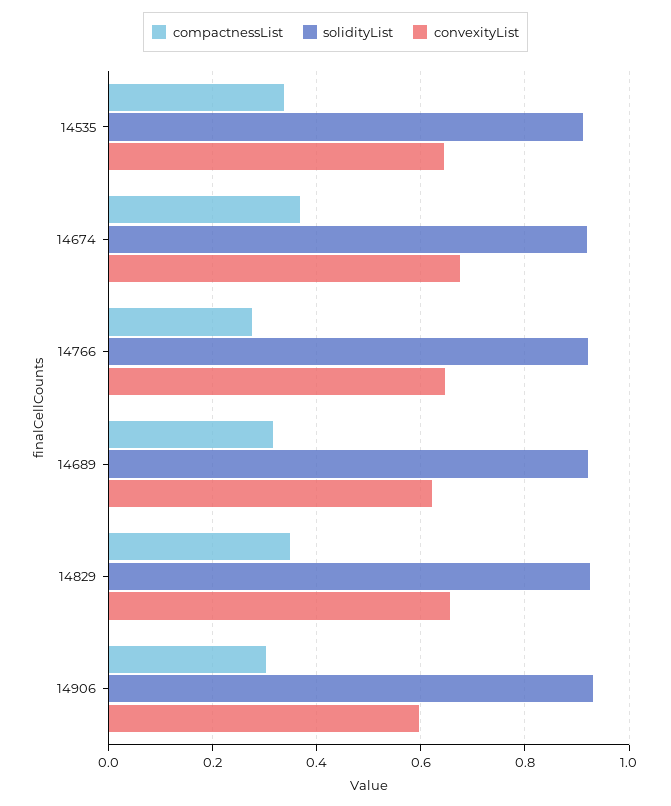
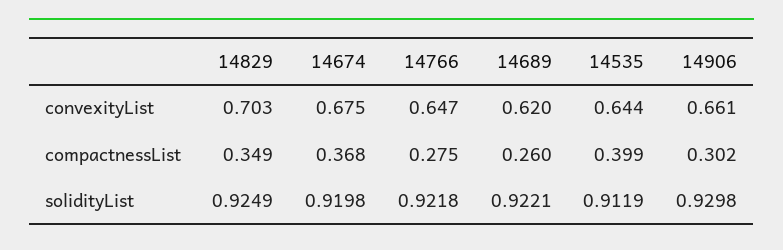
compactnessList, 14535: 0.34 -> 0.399
compactnessList, 14689: 0.32 -> 0.26
convexityList, 14829: 0.66 -> 0.703
convexityList, 14906: 0.6 -> 0.661

